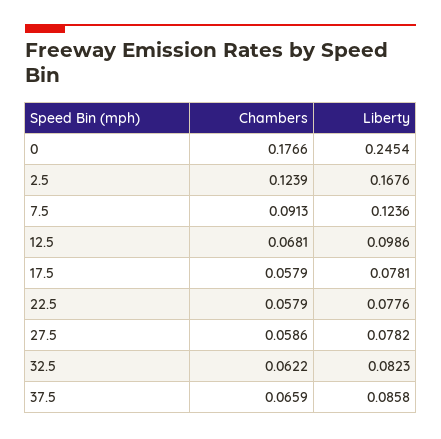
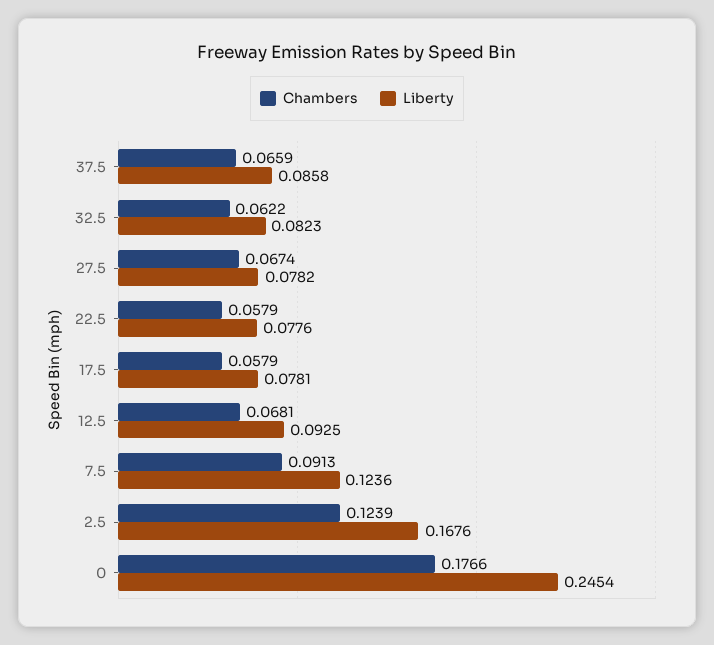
Liberty, 12.5: 0.0986 -> 0.0925
Chambers, 27.5: 0.0586 -> 0.0674

